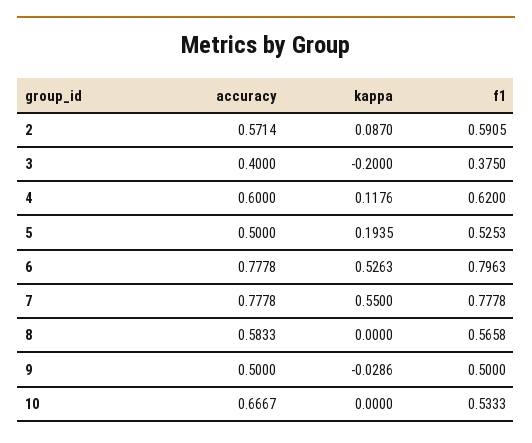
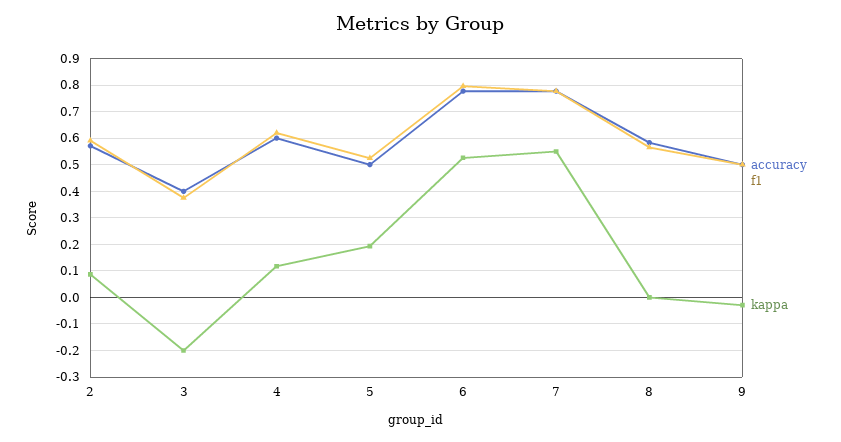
accuracy, 10: 0.6667 -> none
kappa, 10: 0 -> none
f1, 10: 0.5333 -> none

